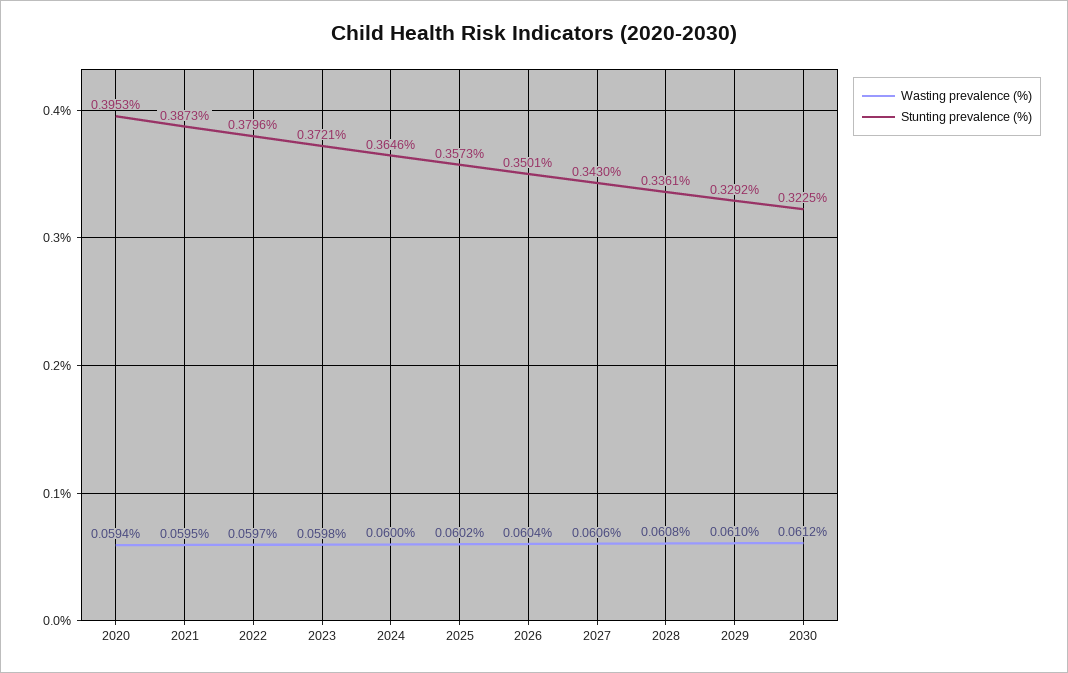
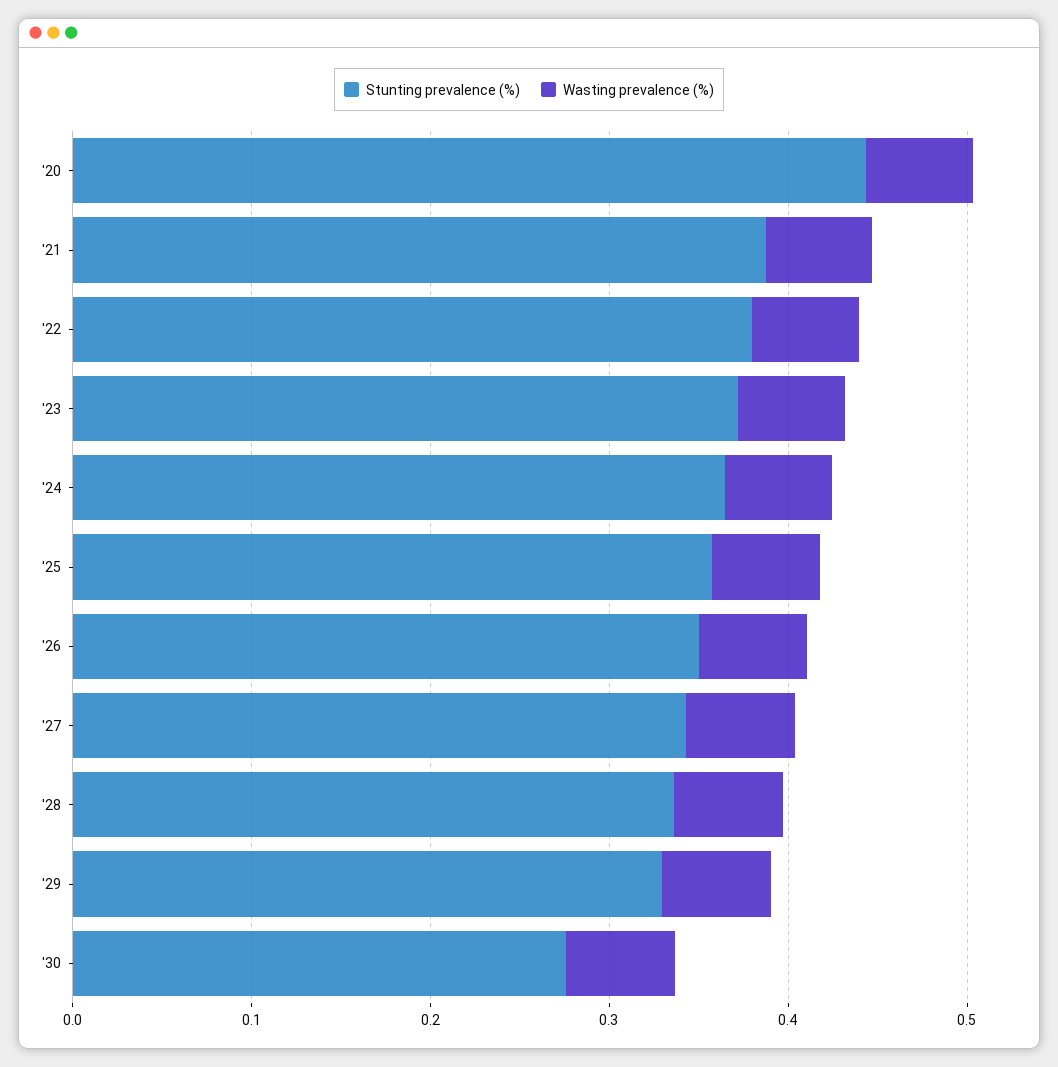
Stunting prevalence (%), 2020: 0.3953 -> 0.44
Stunting prevalence (%), 2030: 0.3225 -> 0.28

